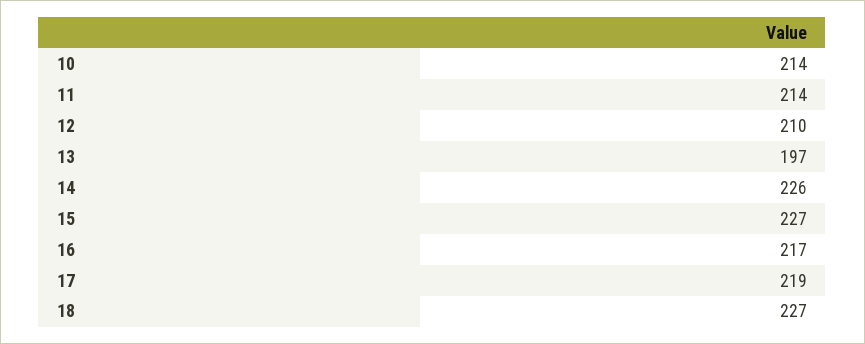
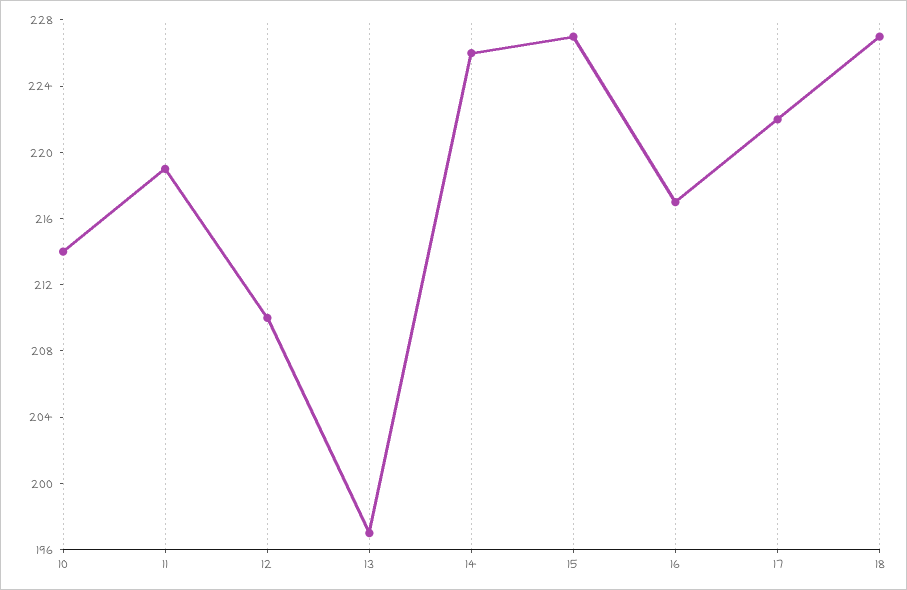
11: 214 -> 219
17: 219 -> 222

